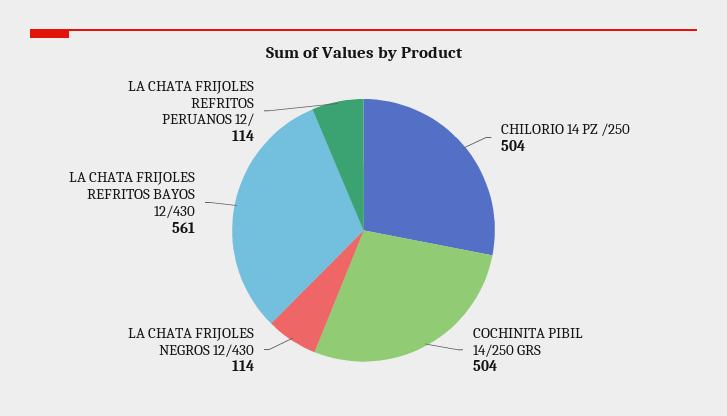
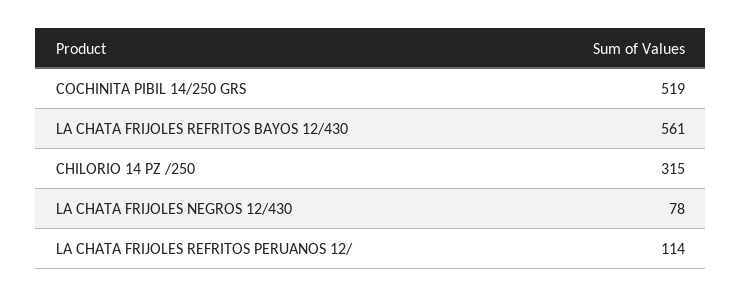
CHILORIO 14 PZ /250: 504 -> 315
COCHINITA PIBIL 14/250 GRS: 504 -> 519
LA CHATA FRIJOLES NEGROS 12/430: 114 -> 78

